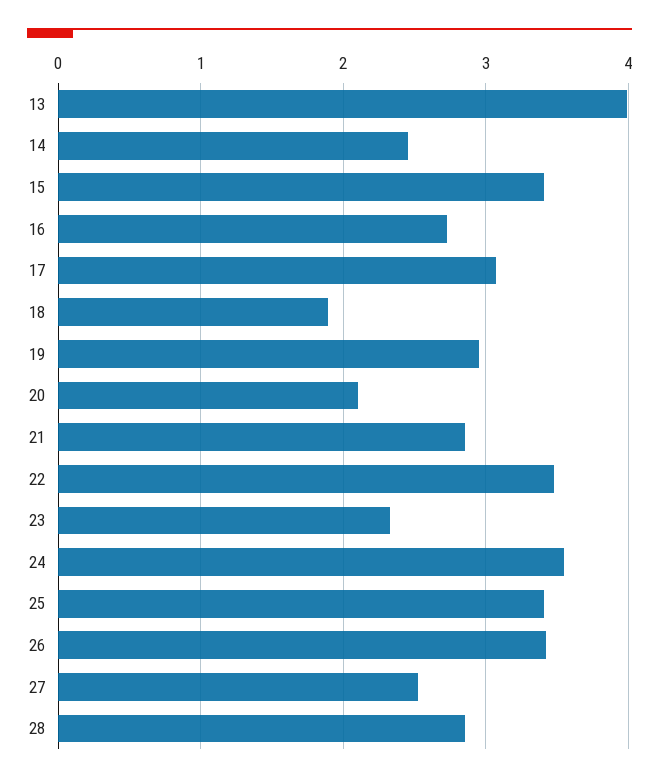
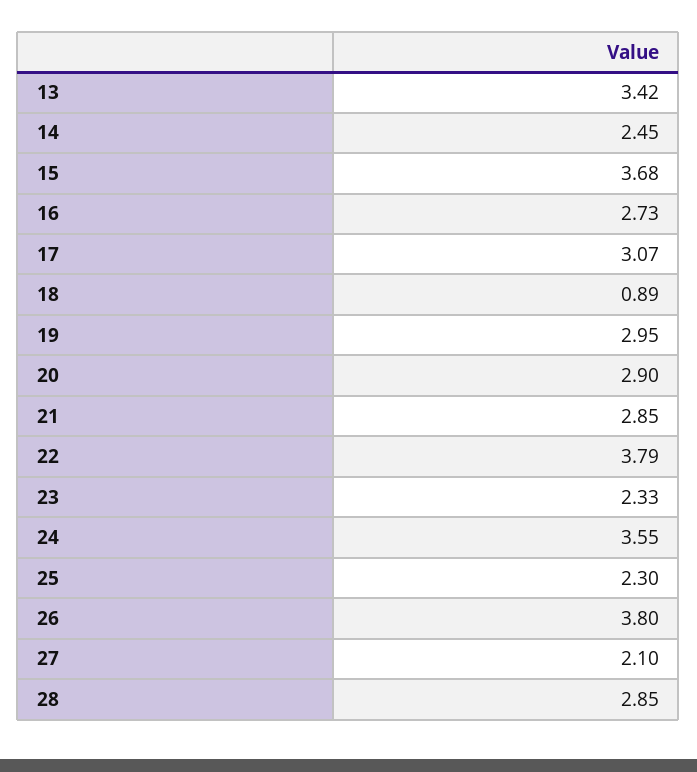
13: 4 -> 3.42
15: 3.4 -> 3.68
18: 1.9 -> 0.89
20: 2.1 -> 2.9
22: 3.5 -> 3.79
25: 3.4 -> 2.3
26: 3.4 -> 3.8
27: 2.5 -> 2.1

